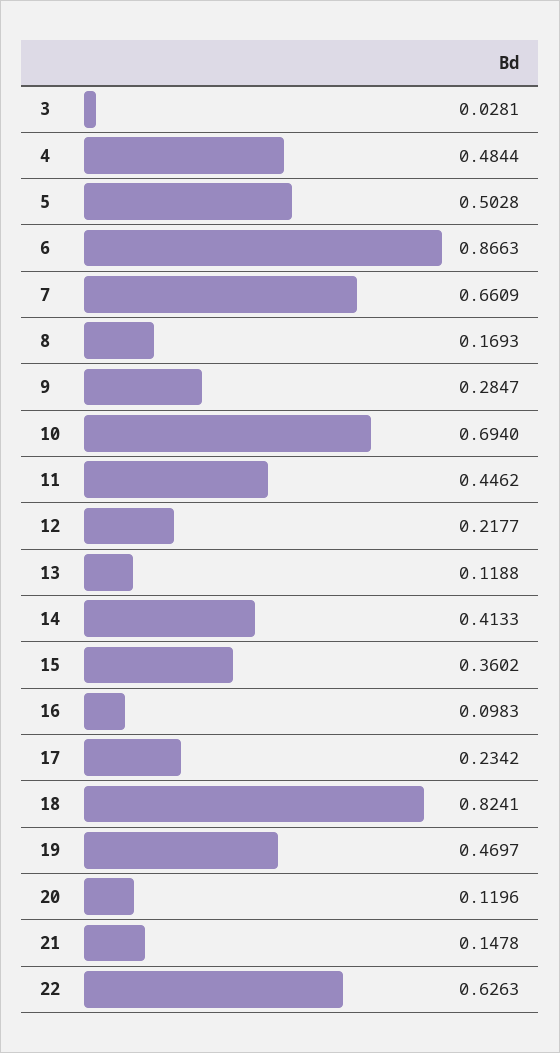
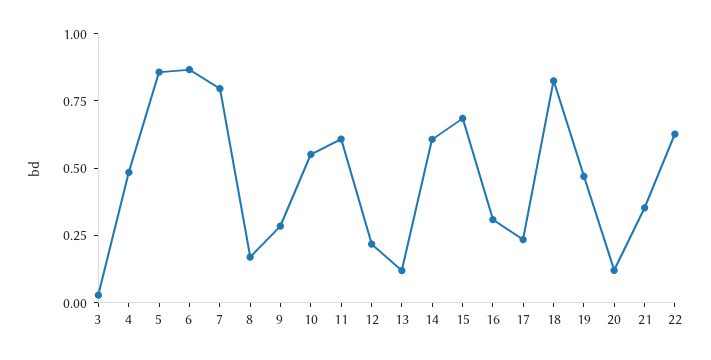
5: 0.5028 -> 0.85
7: 0.6609 -> 0.8
10: 0.694 -> 0.55
11: 0.4462 -> 0.6
14: 0.4133 -> 0.6
15: 0.3602 -> 0.7
16: 0.0983 -> 0.3
21: 0.1478 -> 0.35

